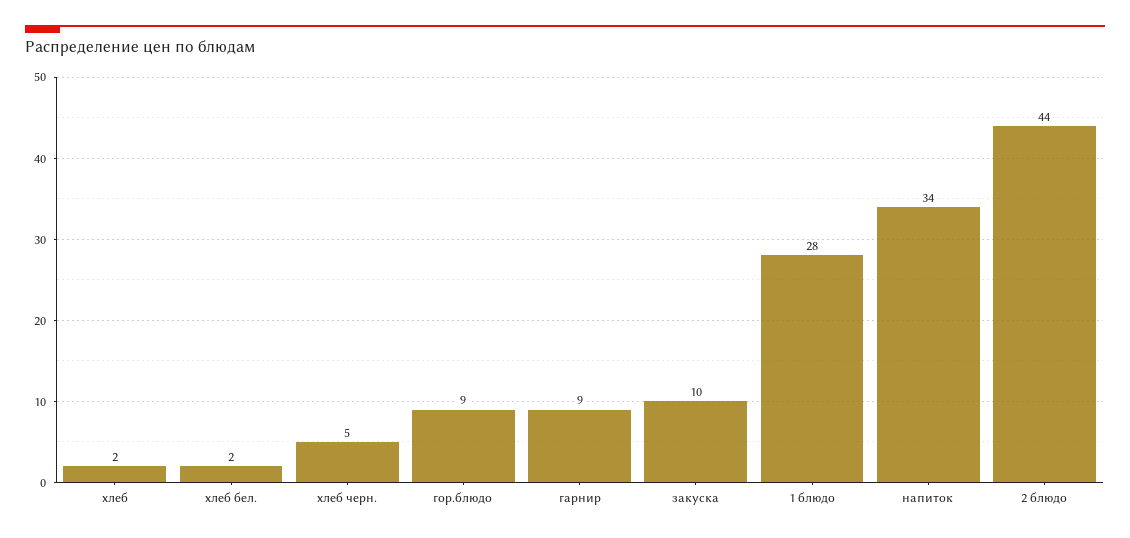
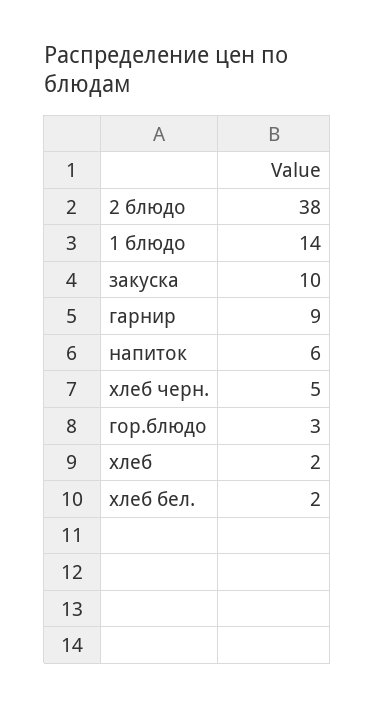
гор.блюдо: 9 -> 3
1 блюдо: 28 -> 14
напиток: 34 -> 6
2 блюдо: 44 -> 38

